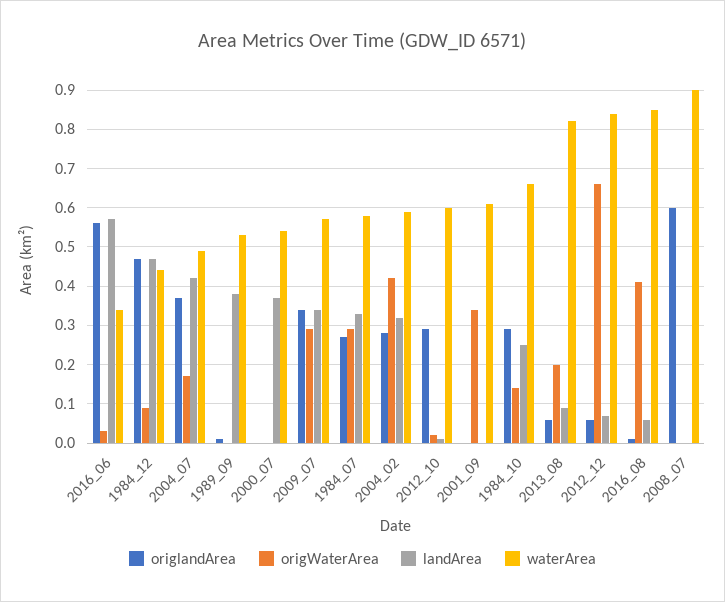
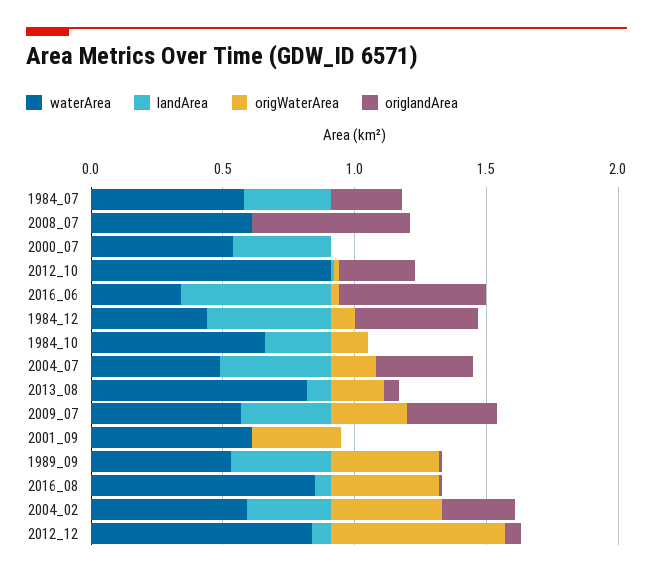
origWaterArea, 1989_09: 0 -> 0.4
origWaterArea, 1984_07: 0.3 -> 0
waterArea, 2012_10: 0.6 -> 0.9
origlandArea, 1984_10: 0.3 -> 0
waterArea, 2008_07: 0.9 -> 0.6

